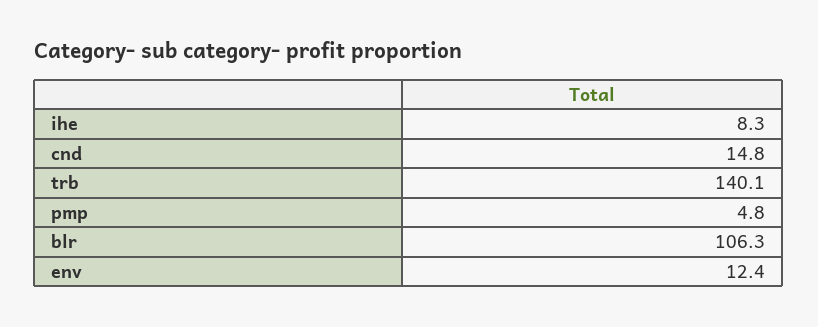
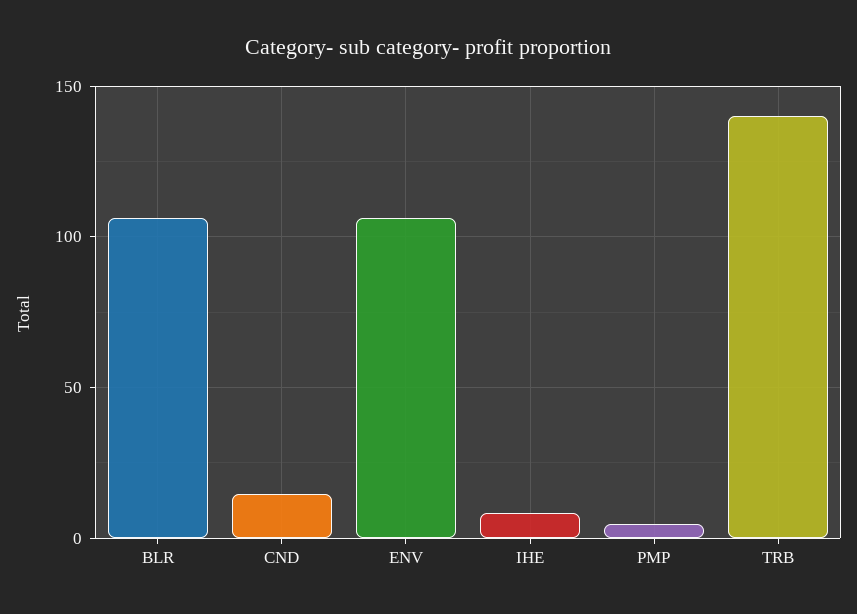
env: 12.4 -> 105

